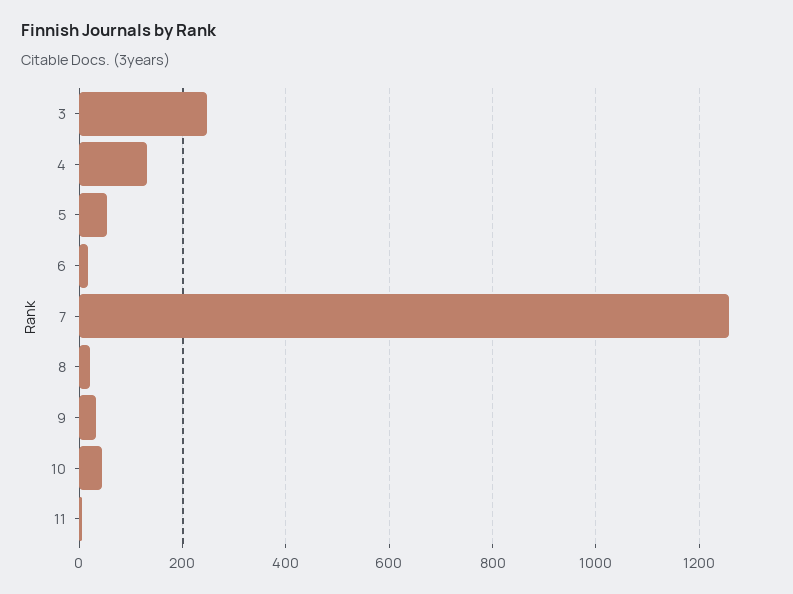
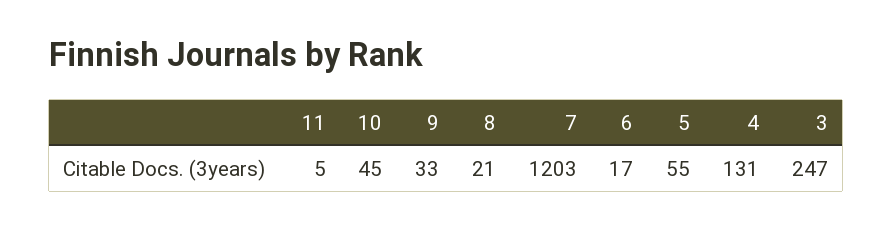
7: 1260 -> 1203

